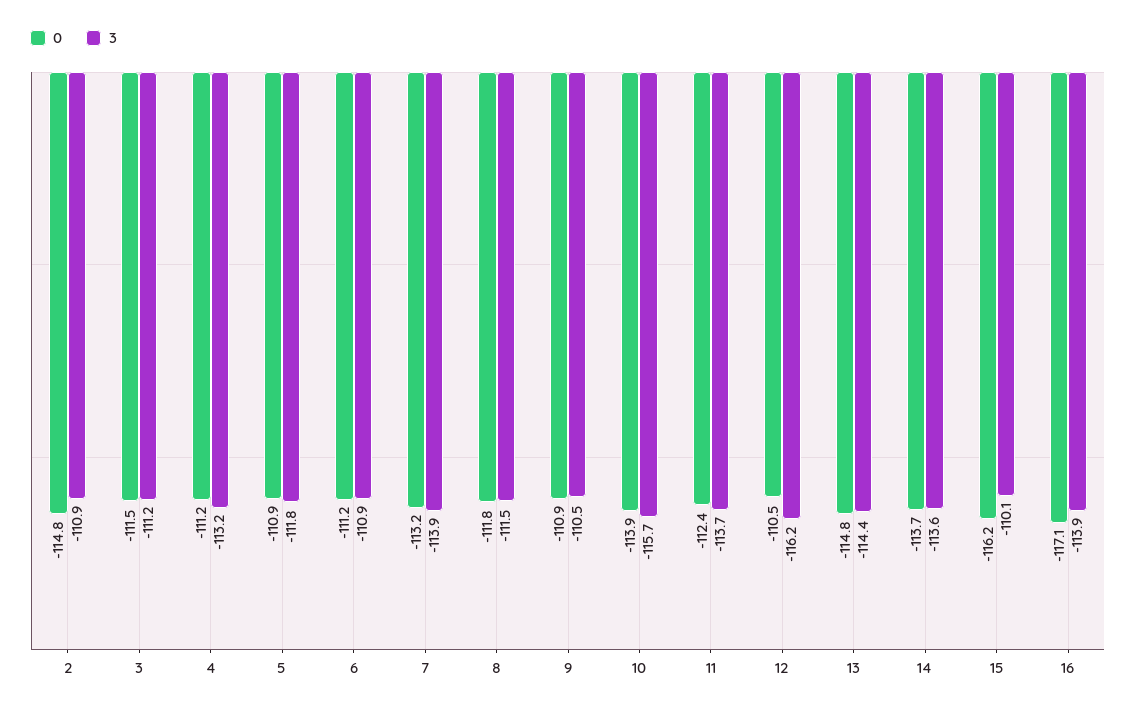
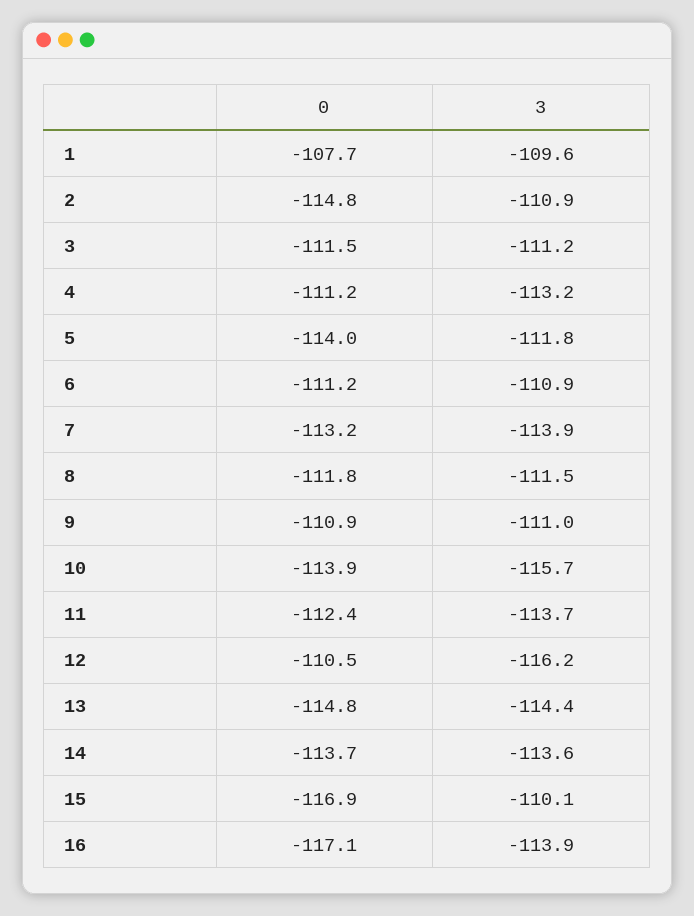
0, 5: -110.9 -> -114
3, 9: -110.5 -> -111
0, 15: -116.2 -> -116.9
0, 1: none -> -107.7
3, 1: none -> -109.6

